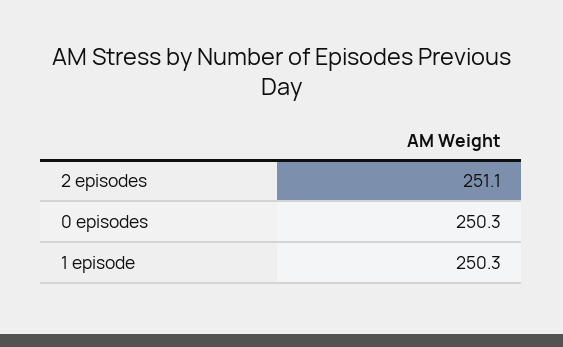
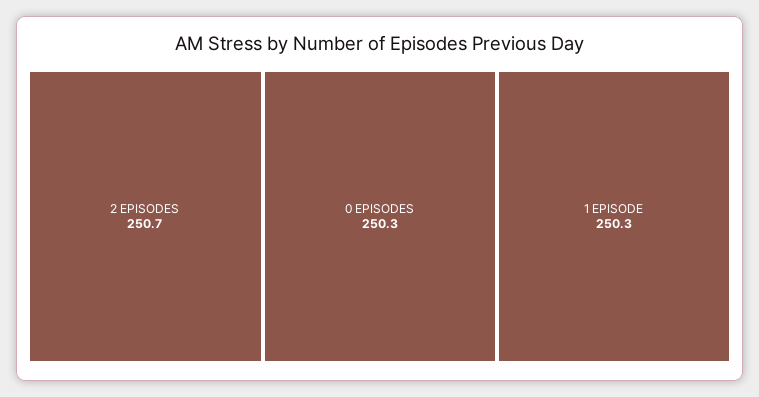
2 episodes: 251.1 -> 250.7

